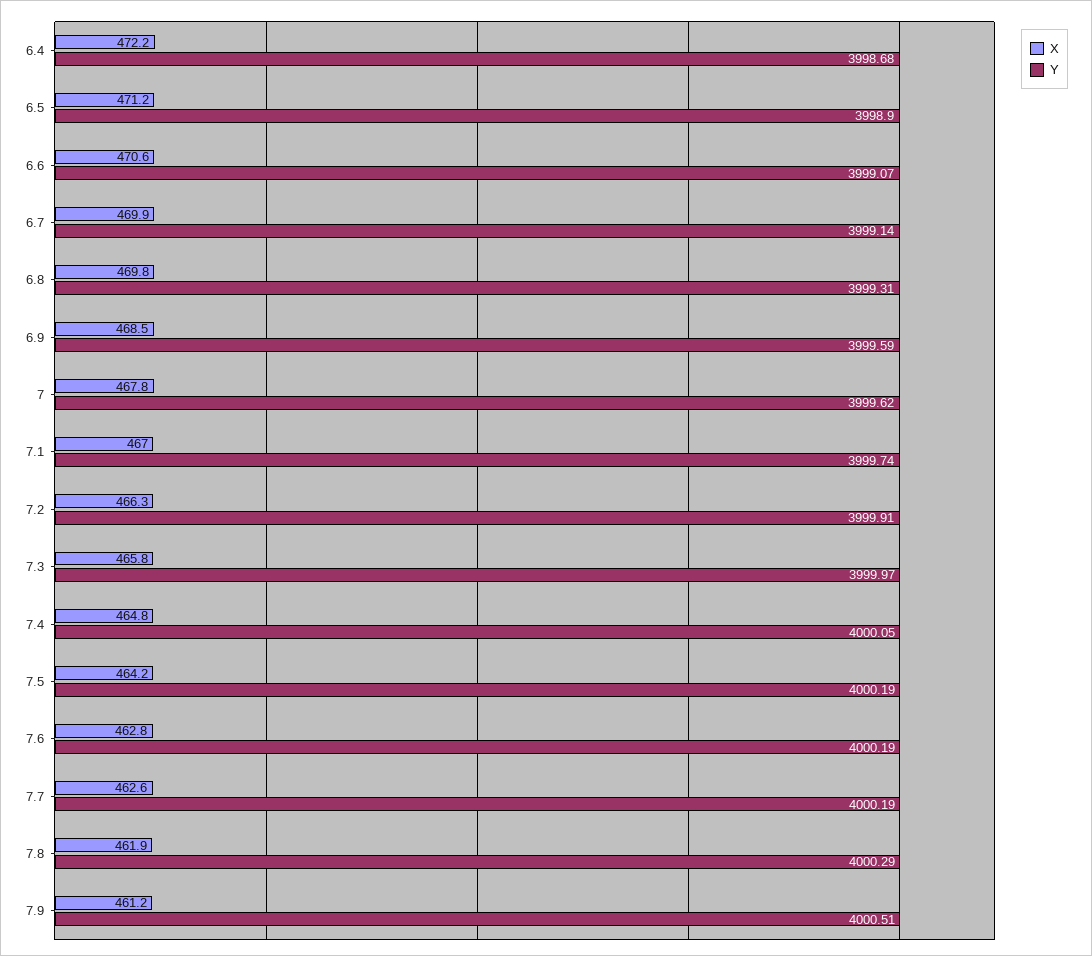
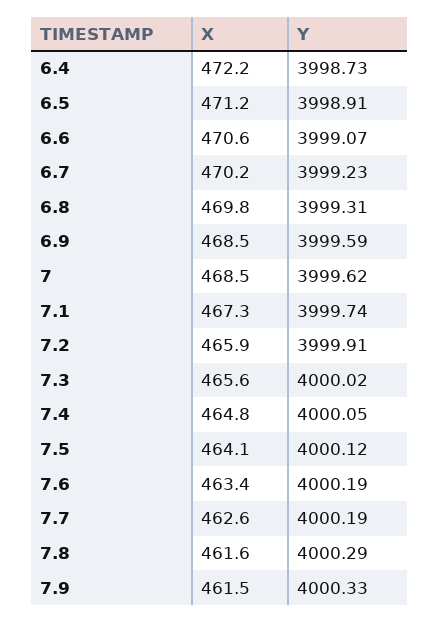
Y, 6.4: 3998.68 -> 3998.73
Y, 6.5: 3998.9 -> 3998.91
X, 6.7: 469.9 -> 470.2
Y, 6.7: 3999.14 -> 3999.23
X, 7: 467.8 -> 468.5
X, 7.1: 467 -> 467.3
X, 7.2: 466.3 -> 465.9
X, 7.3: 465.8 -> 465.6
Y, 7.3: 3999.97 -> 4000.02
X, 7.5: 464.2 -> 464.1
Y, 7.5: 4000.19 -> 4000.12
X, 7.6: 462.8 -> 463.4
X, 7.8: 461.9 -> 461.6
X, 7.9: 461.2 -> 461.5
Y, 7.9: 4000.51 -> 4000.33

